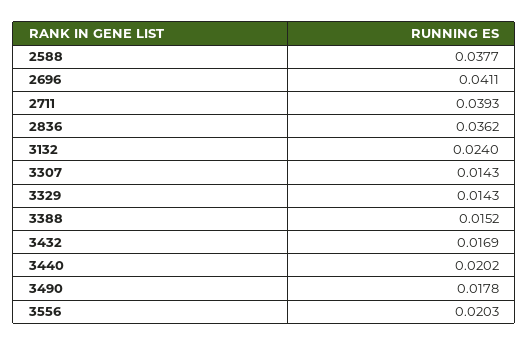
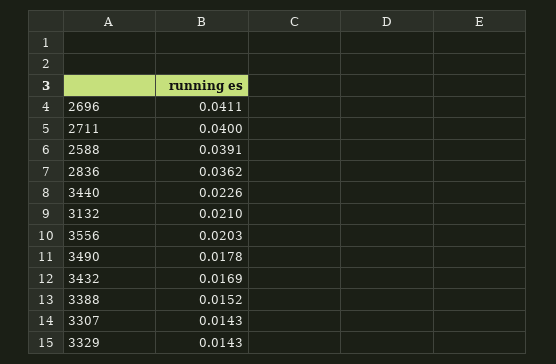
2588: 0.0377 -> 0.0391
2711: 0.0393 -> 0.04
3132: 0.024 -> 0.021
3440: 0.0202 -> 0.0226

